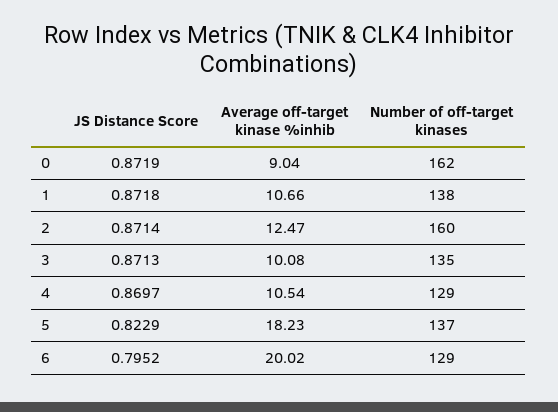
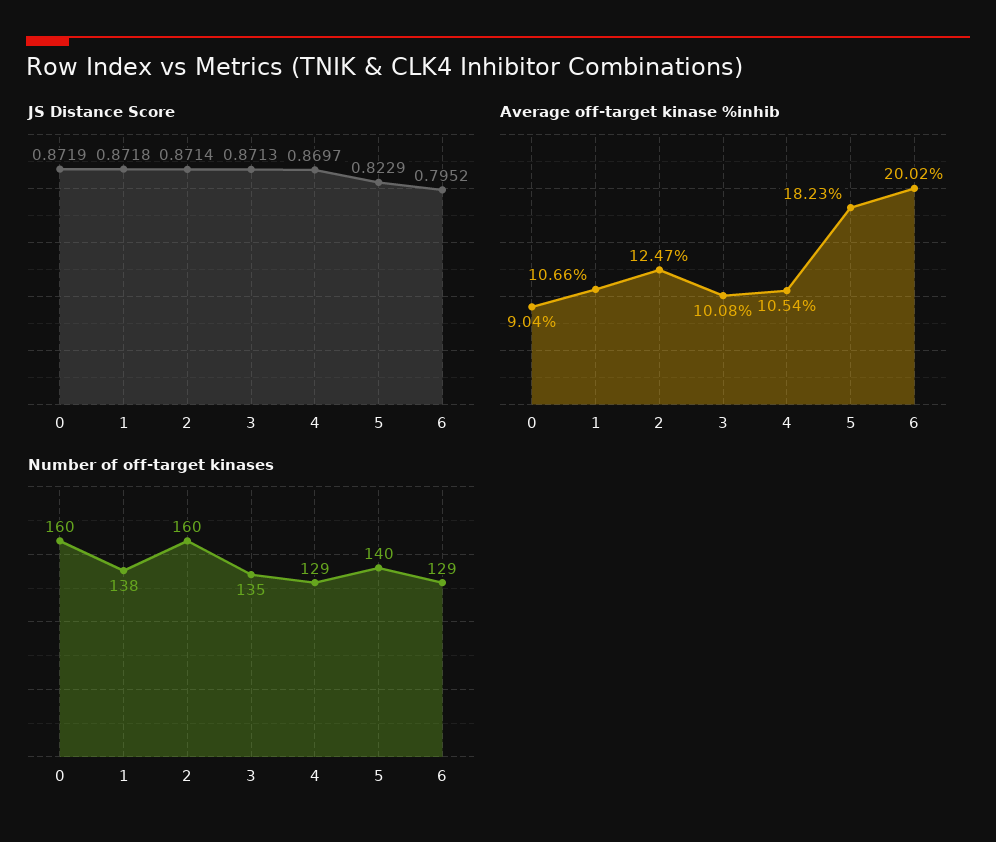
Number of off-target kinases, 0: 162 -> 160
Number of off-target kinases, 5: 137 -> 140

